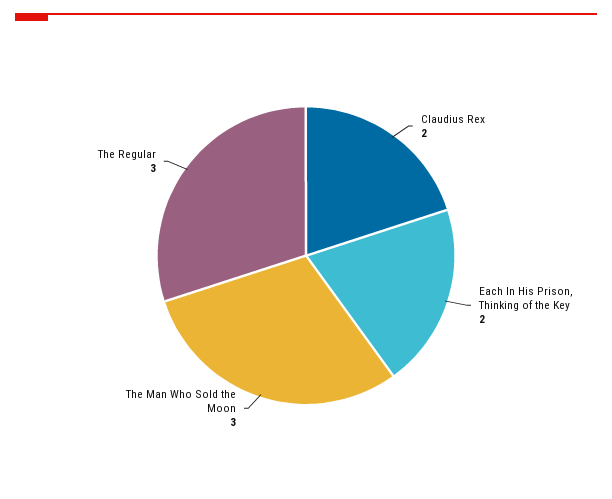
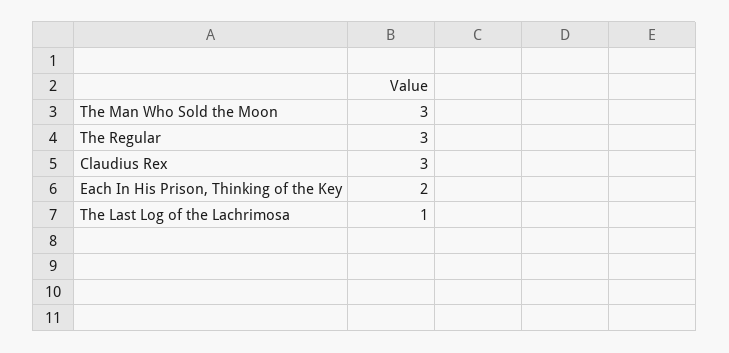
Claudius Rex: 2 -> 3
The Last Log of the Lachrimosa: none -> 1

